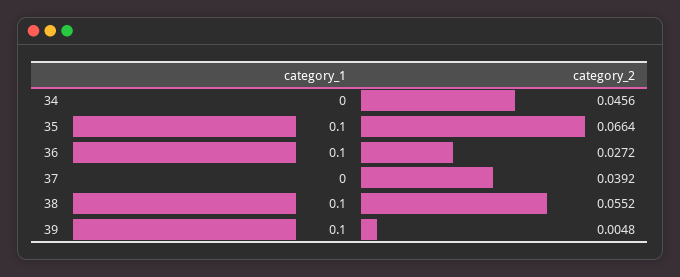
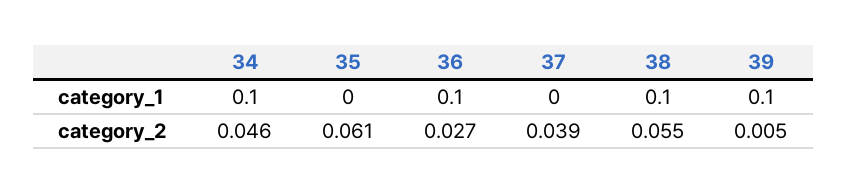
category_1, 34: 0 -> 0.1
category_1, 35: 0.1 -> 0
category_2, 35: 0.0664 -> 0.061

